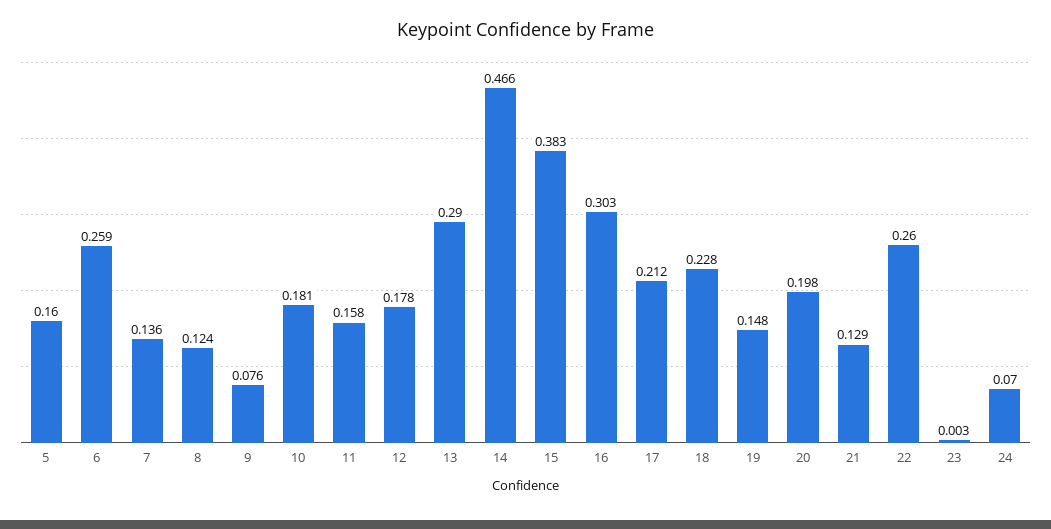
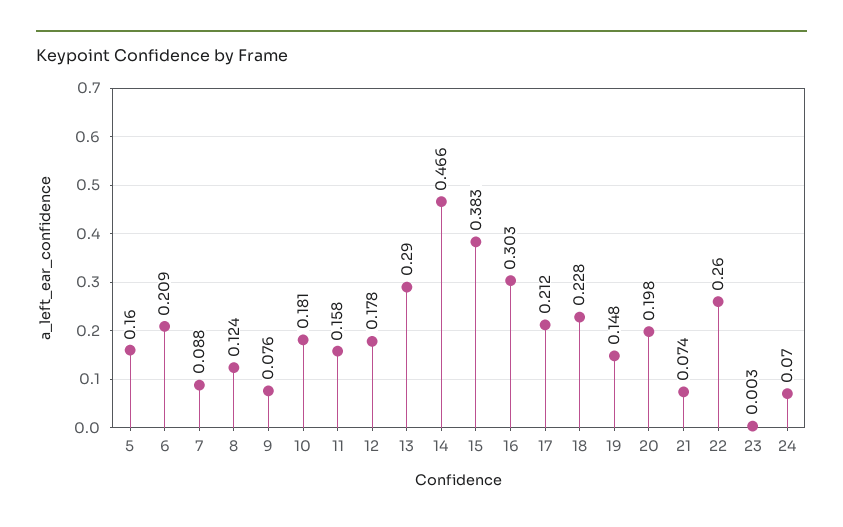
6: 0.259 -> 0.209
7: 0.136 -> 0.088
21: 0.129 -> 0.074

